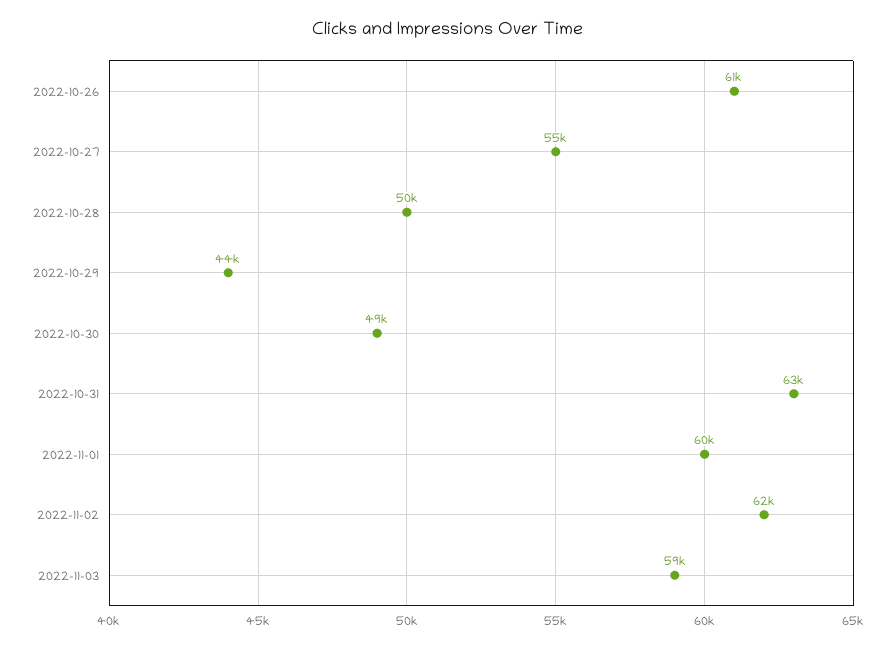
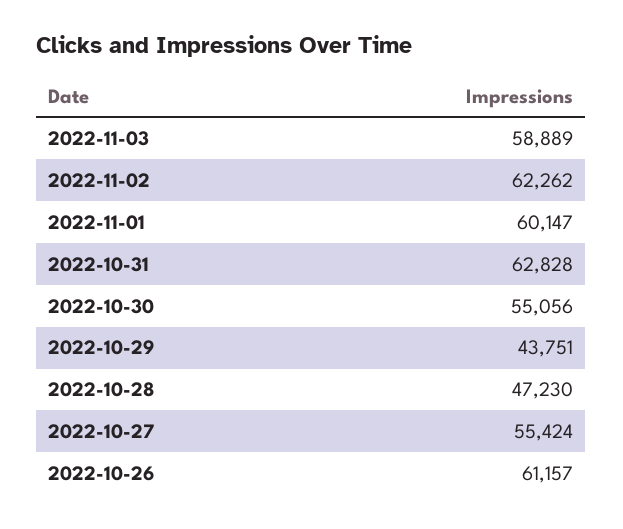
2022-10-28: 50000 -> 47230
2022-10-30: 49000 -> 55056

